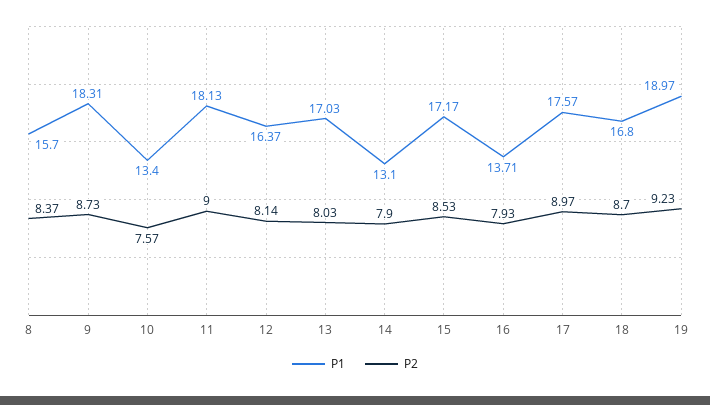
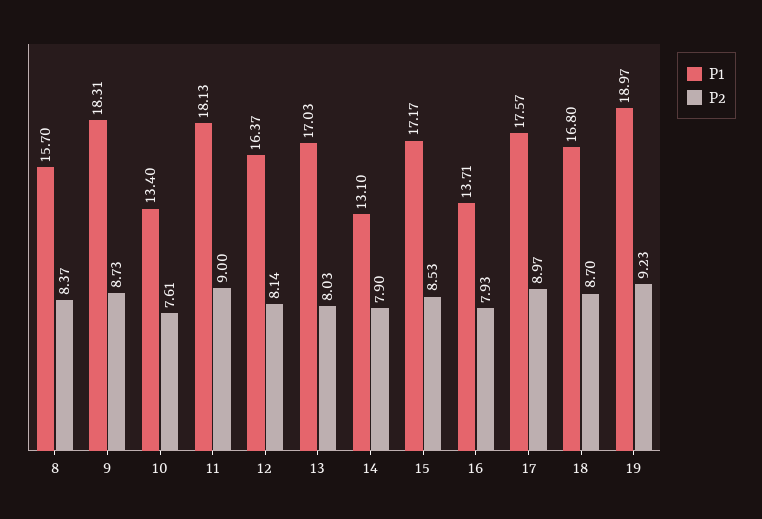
P2, 10: 7.57 -> 7.61

